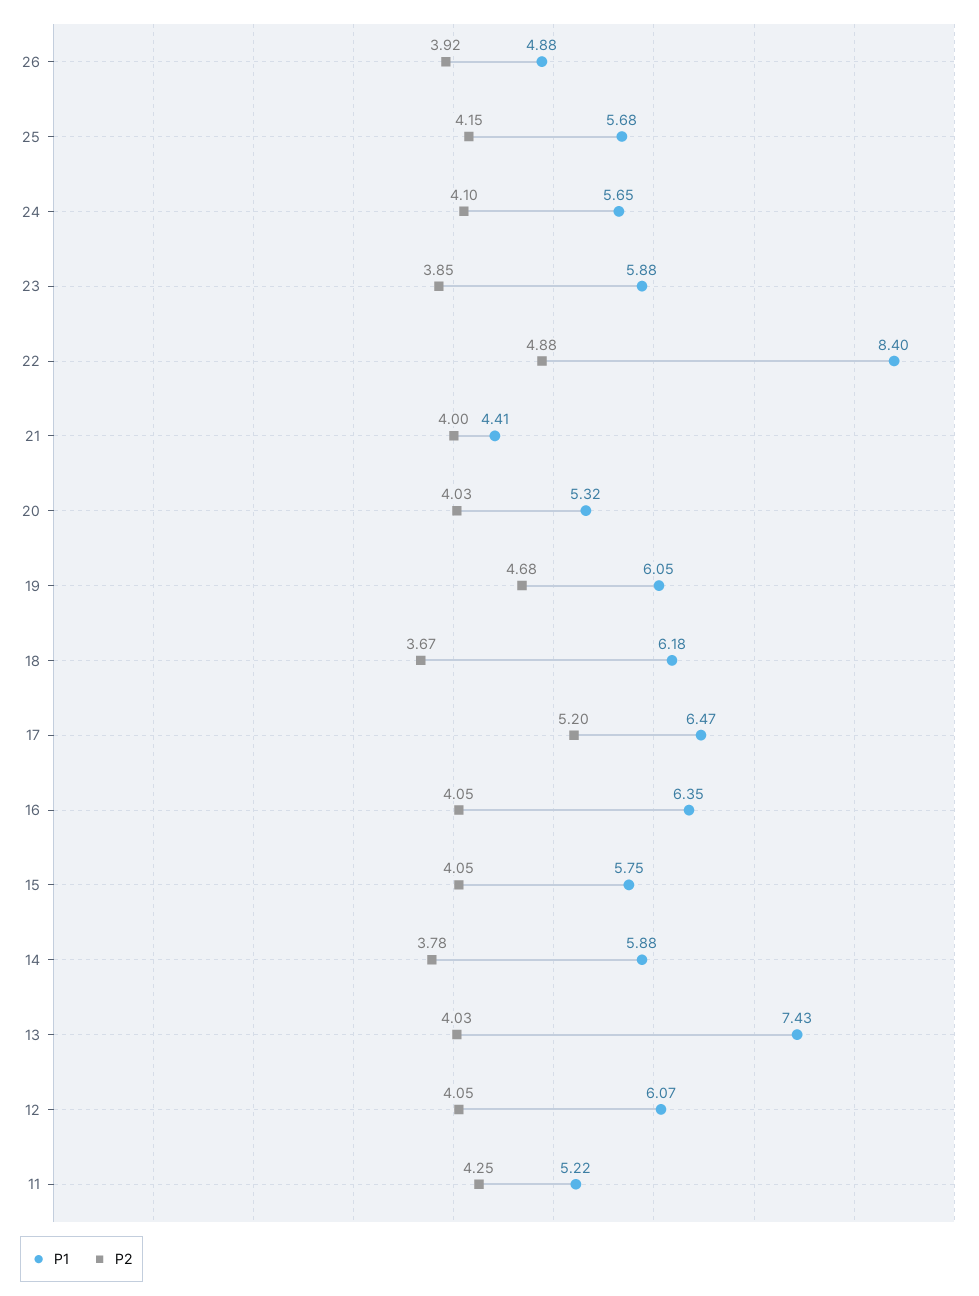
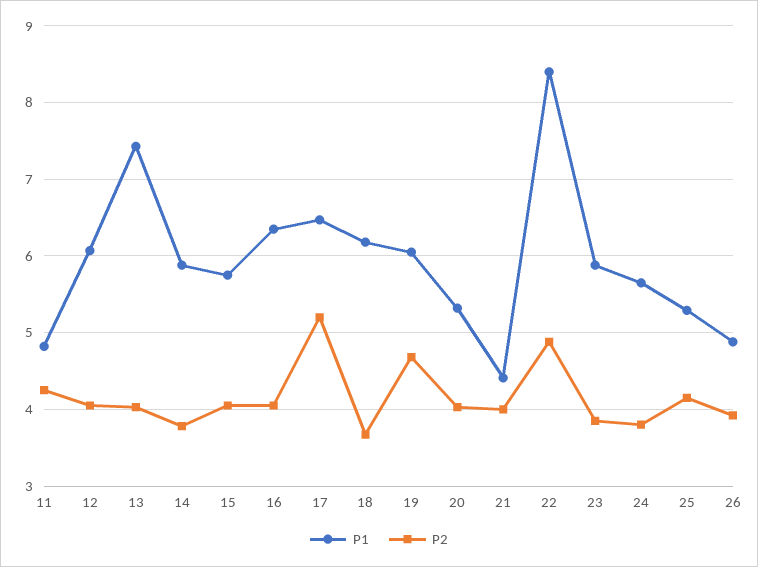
P1, 25: 5.68 -> 5.3
P2, 24: 4.1 -> 3.8
P1, 11: 5.22 -> 4.8

